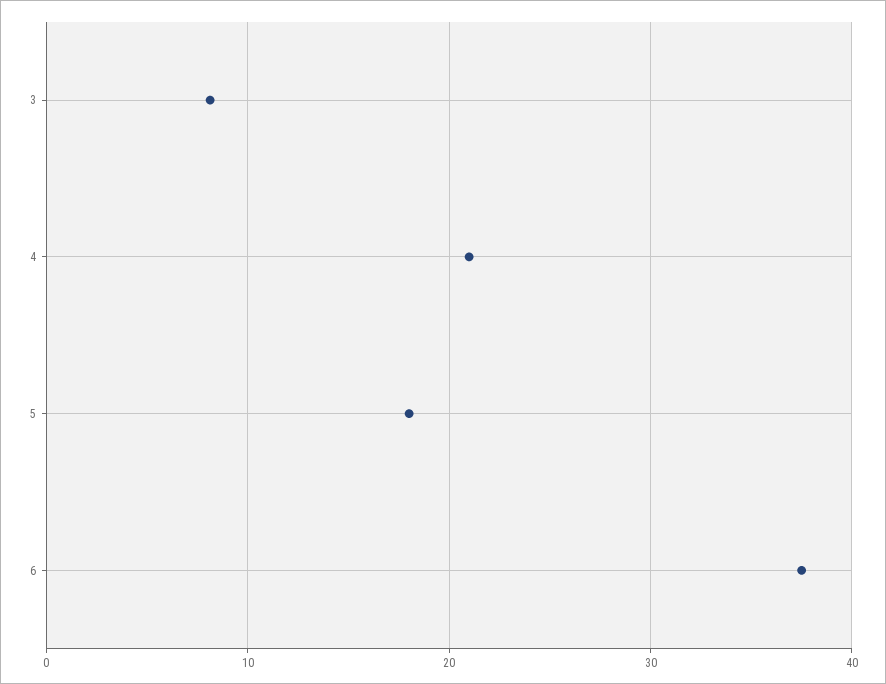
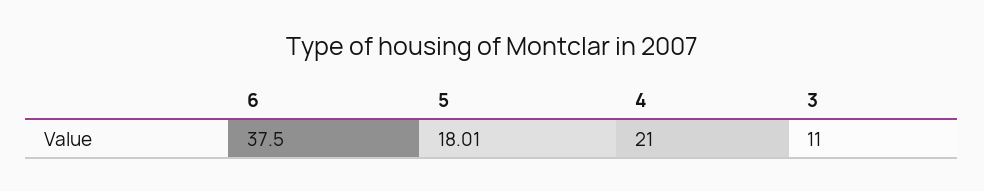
3: 8 -> 11

